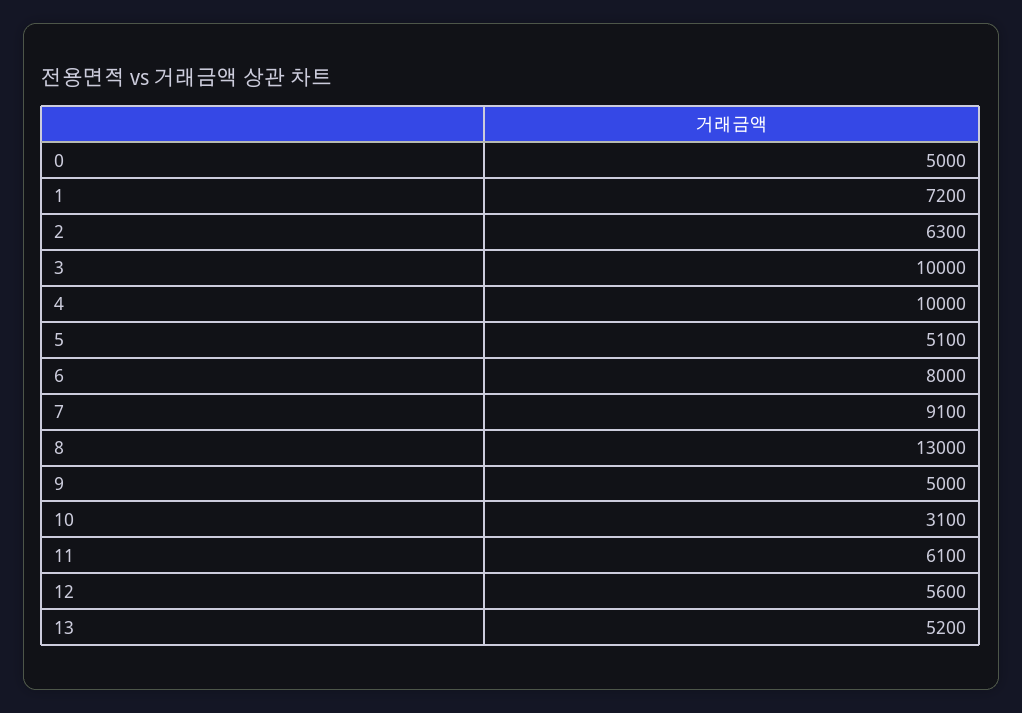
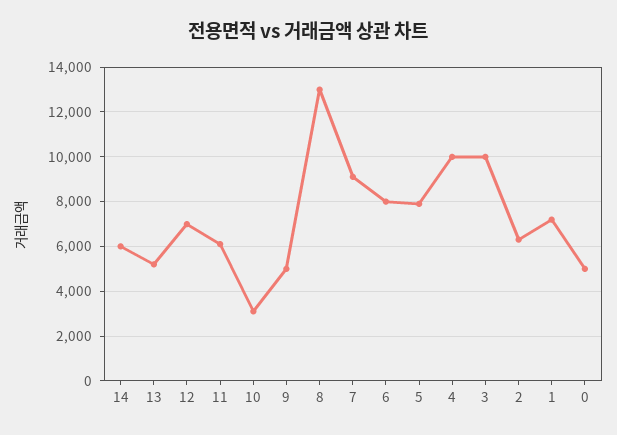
5: 5100 -> 8000
12: 5600 -> 7000
14: none -> 6000

